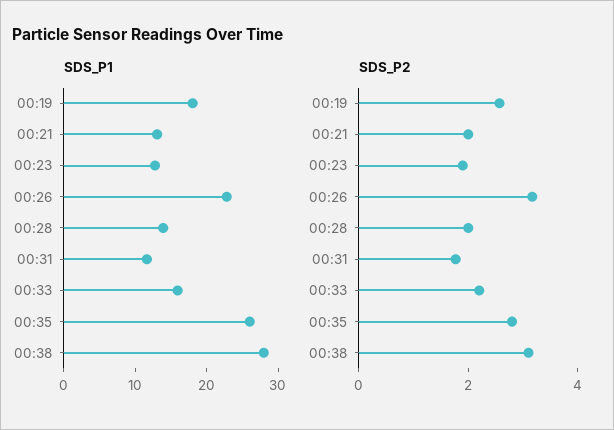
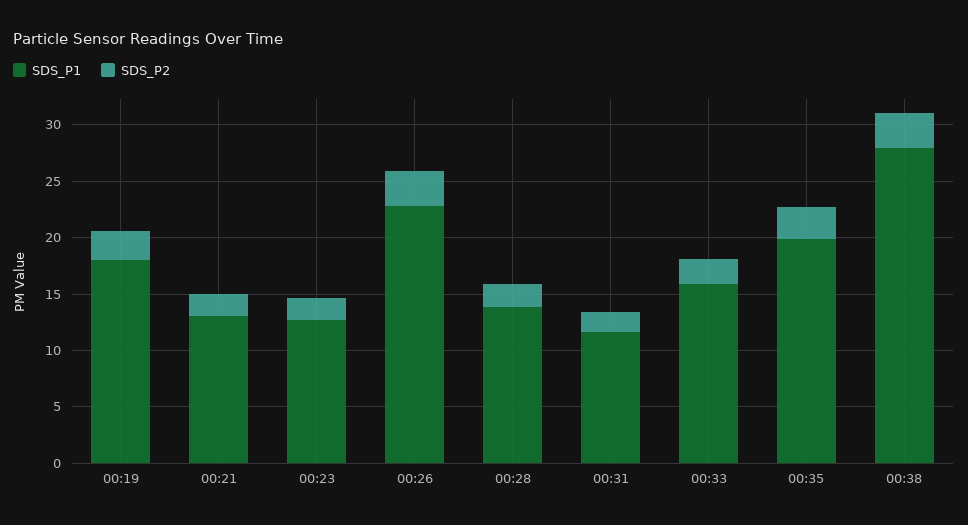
SDS_P1, 00:35: 26 -> 20

